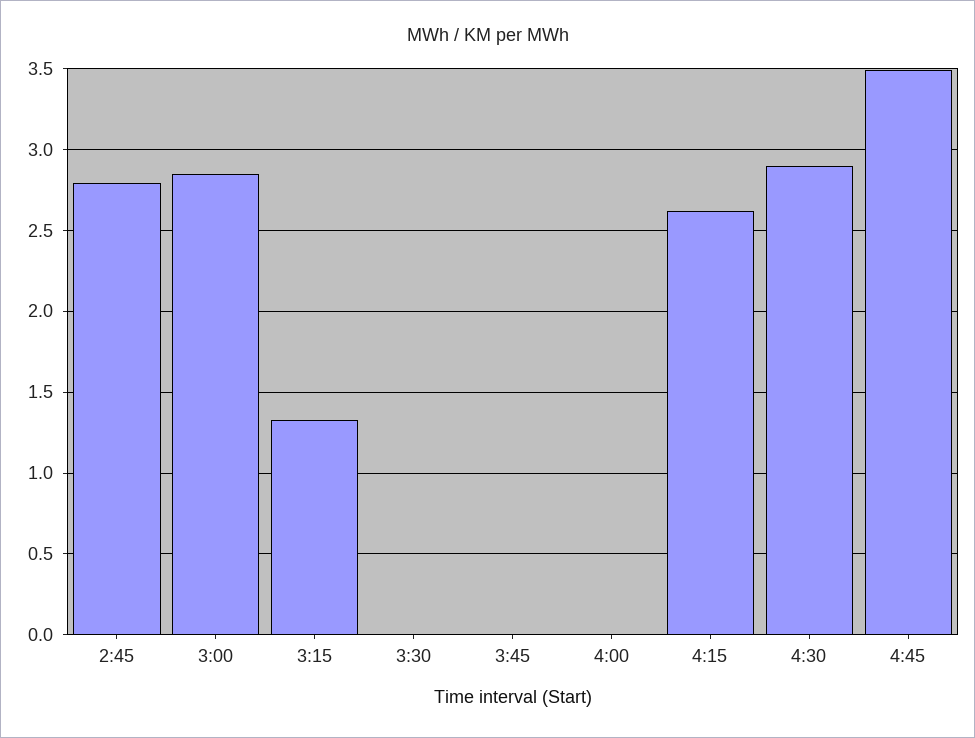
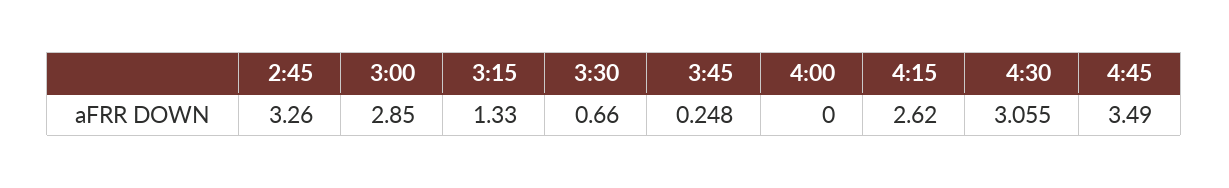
2:45: 2.8 -> 3.26
3:30: 0 -> 0.66
3:45: 0 -> 0.248
4:30: 2.9 -> 3.055

